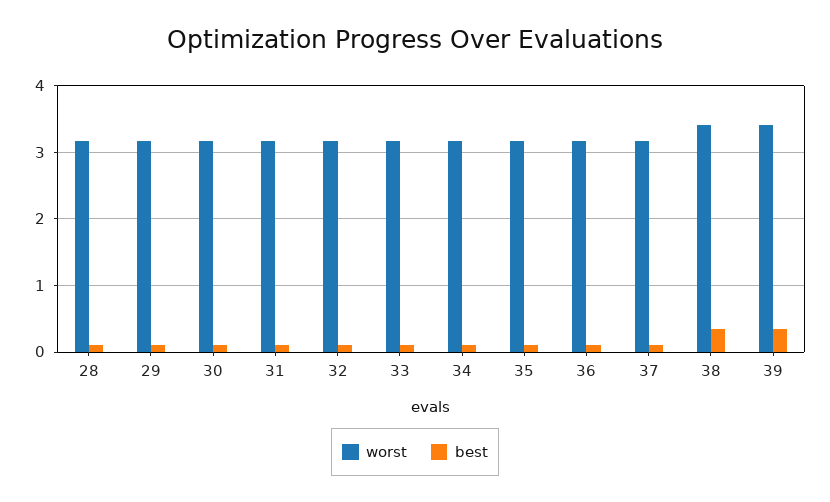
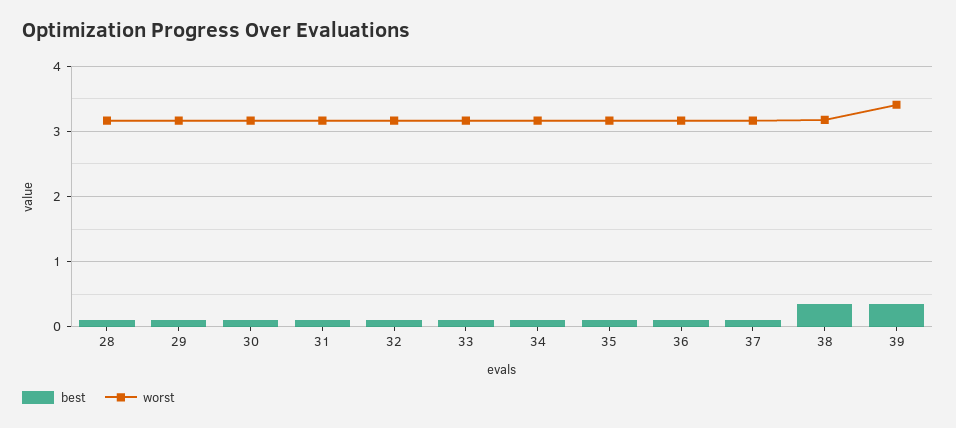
worst, 38: 3.4 -> 3.2

